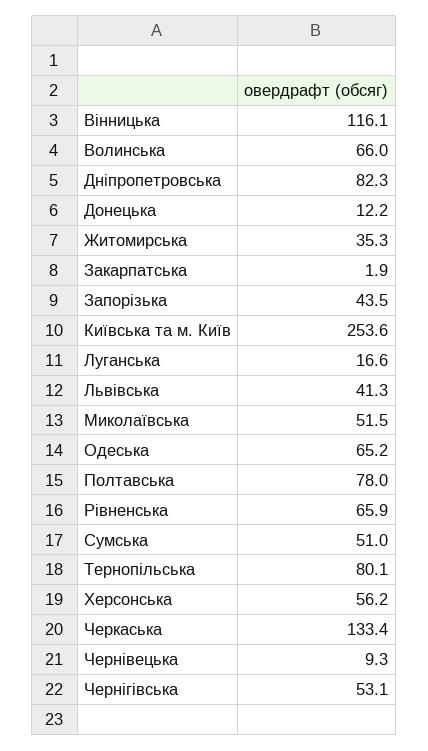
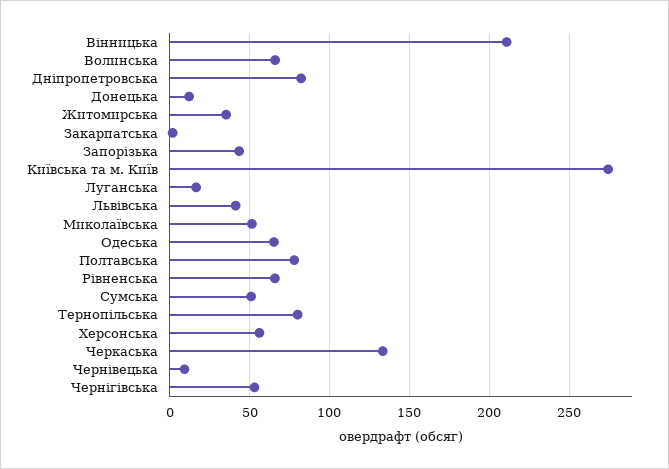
Вiнницька: 116.1 -> 210
Київська та м. Київ: 253.6 -> 275

